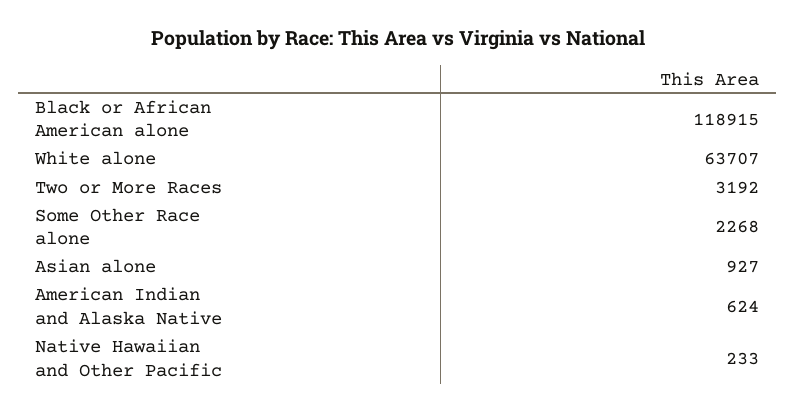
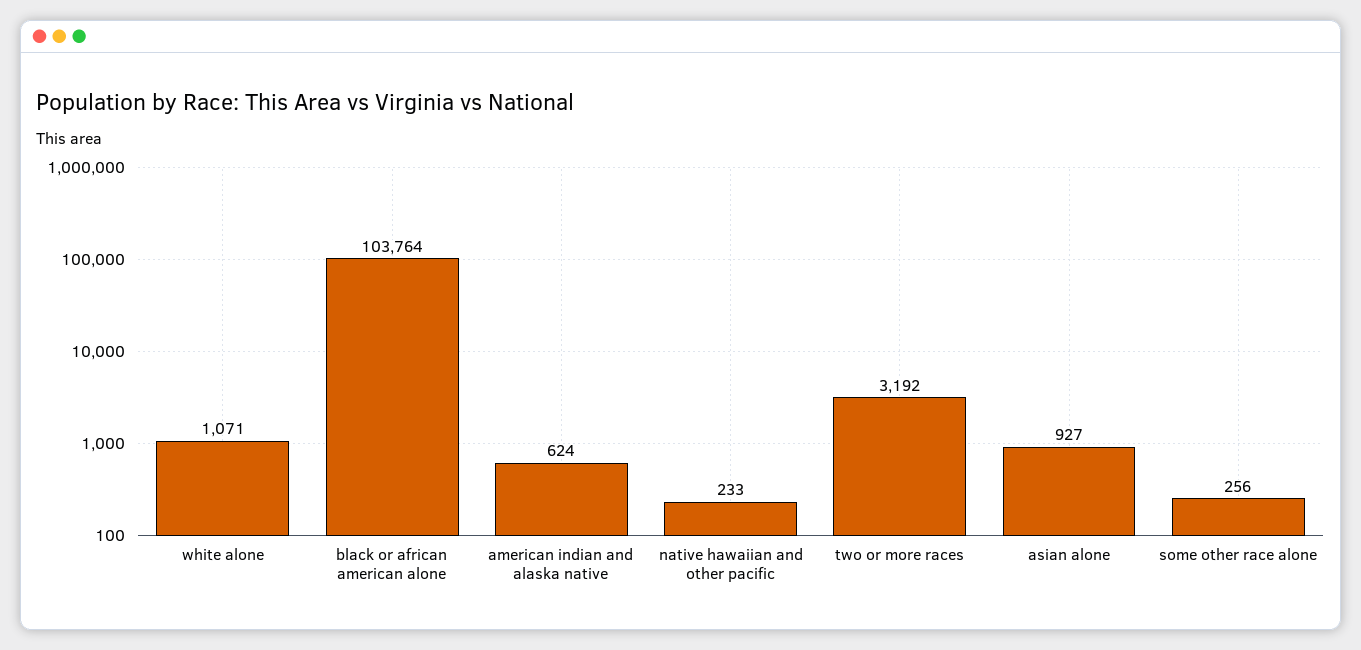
Black or African American alone: 118915 -> 103764
White alone: 63707 -> 1071
Some Other Race alone: 2268 -> 256

